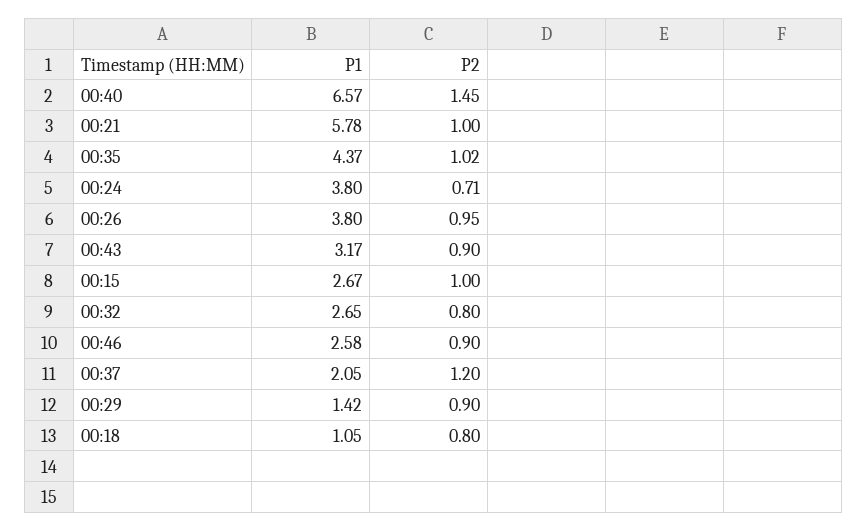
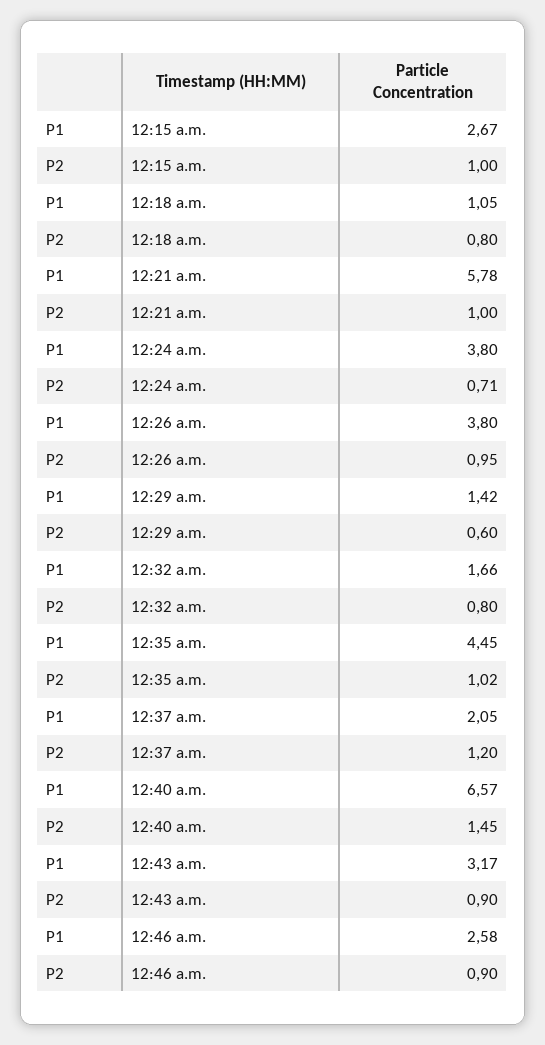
P1, 00:35: 4.37 -> 4.45
P1, 00:32: 2.65 -> 1.66
P2, 00:29: 0.9 -> 0.6

